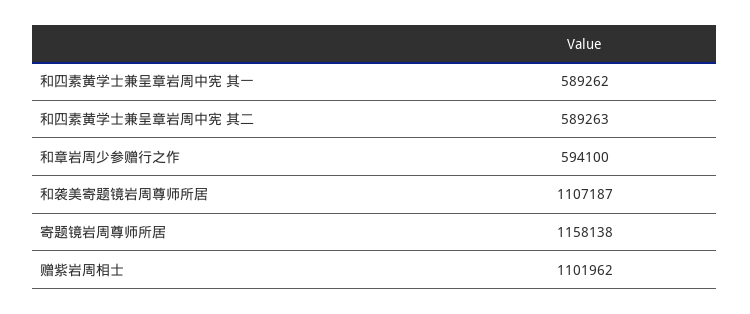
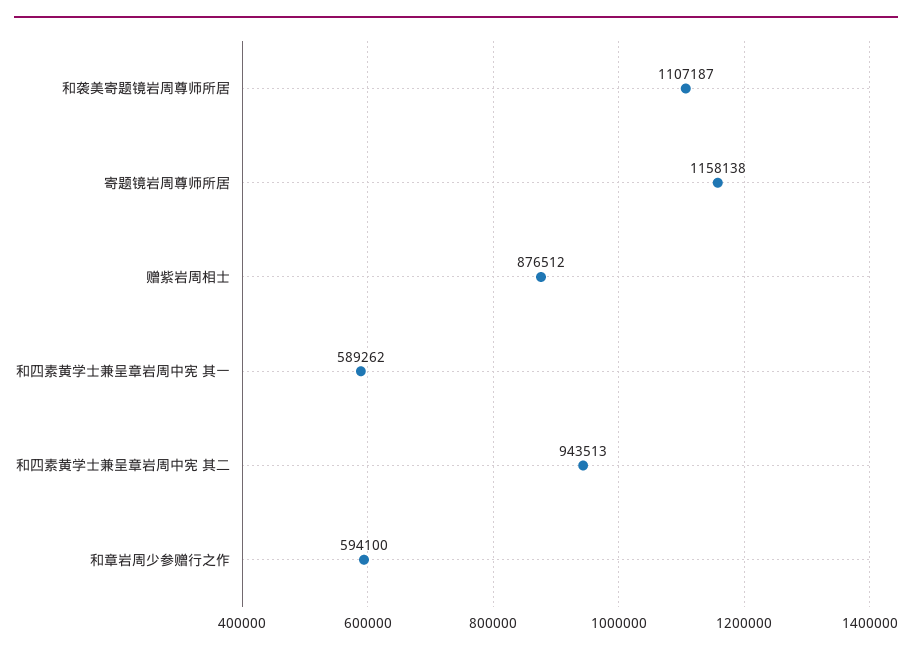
和四素黄学士兼呈章岩周中宪 其二: 589263 -> 943513
赠紫岩周相士: 1101962 -> 876512

